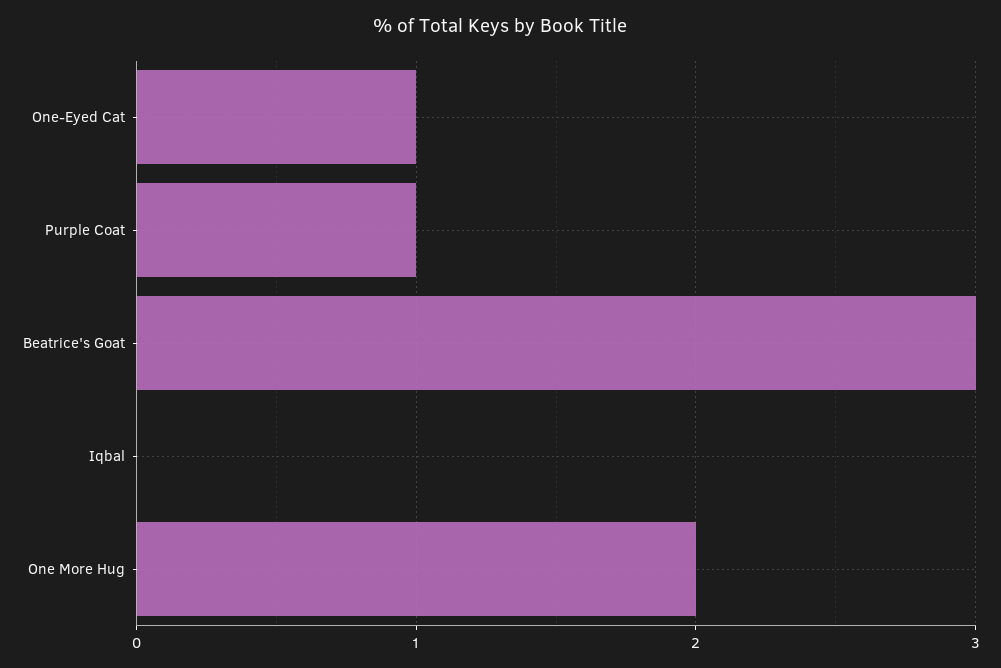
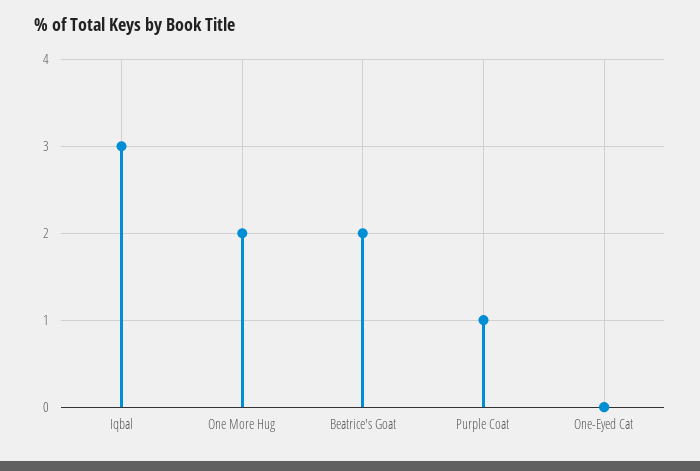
One-Eyed Cat: 1 -> 0
Beatrice's Goat: 3 -> 2
Iqbal: 0 -> 3

